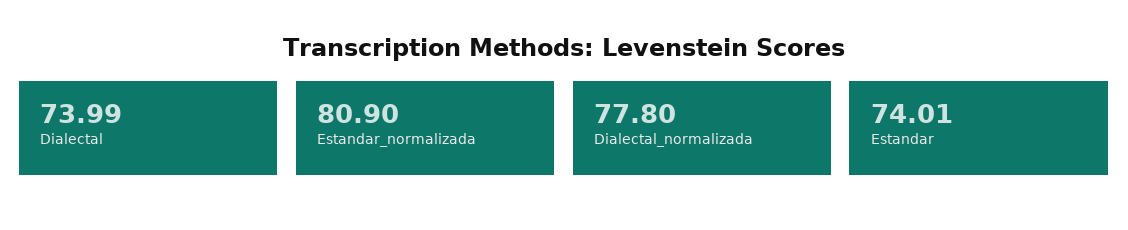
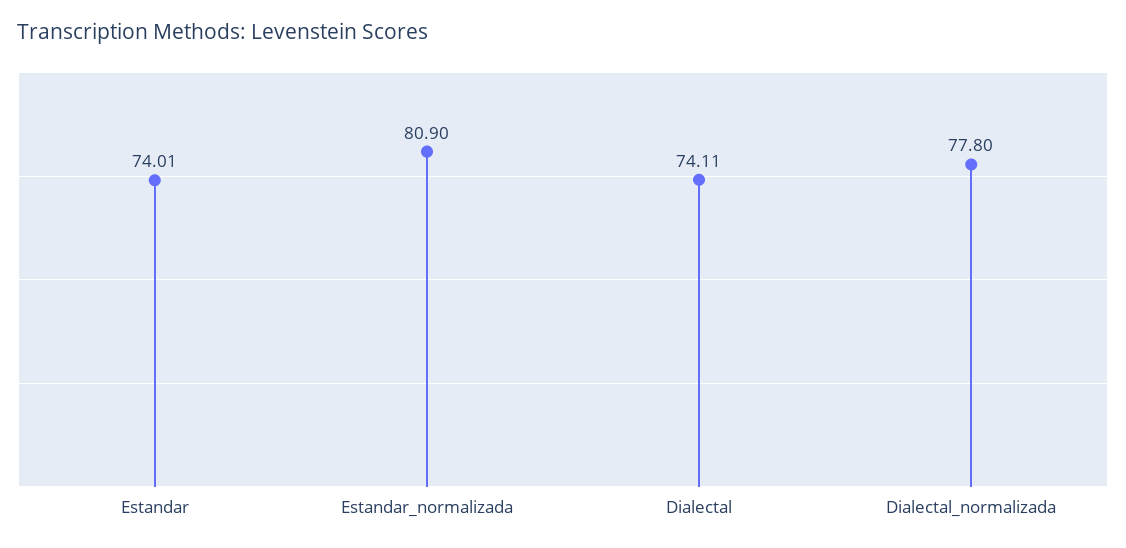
Dialectal: 73.99 -> 74.11

